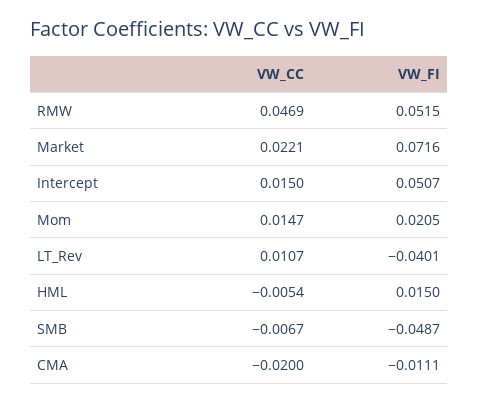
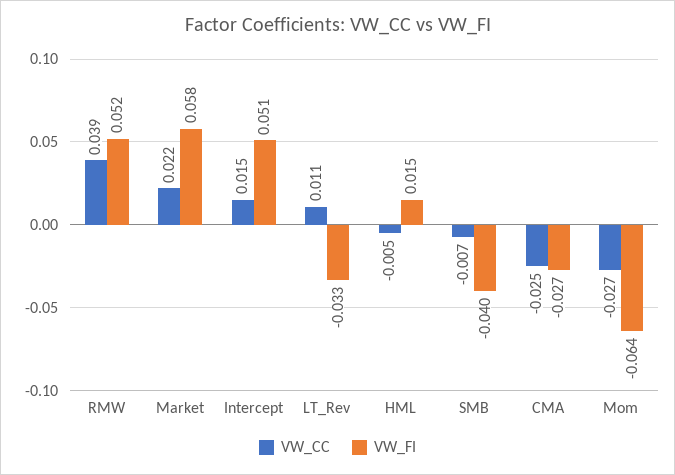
VW_CC, RMW: 0.0469 -> 0.039
VW_FI, Market: 0.0716 -> 0.058
VW_CC, Mom: 0.0147 -> -0.027
VW_FI, Mom: 0.0205 -> -0.064
VW_FI, LT_Rev: -0.0401 -> -0.033
VW_FI, SMB: -0.0487 -> -0.04
VW_CC, CMA: -0.02 -> -0.025
VW_FI, CMA: -0.0111 -> -0.027

